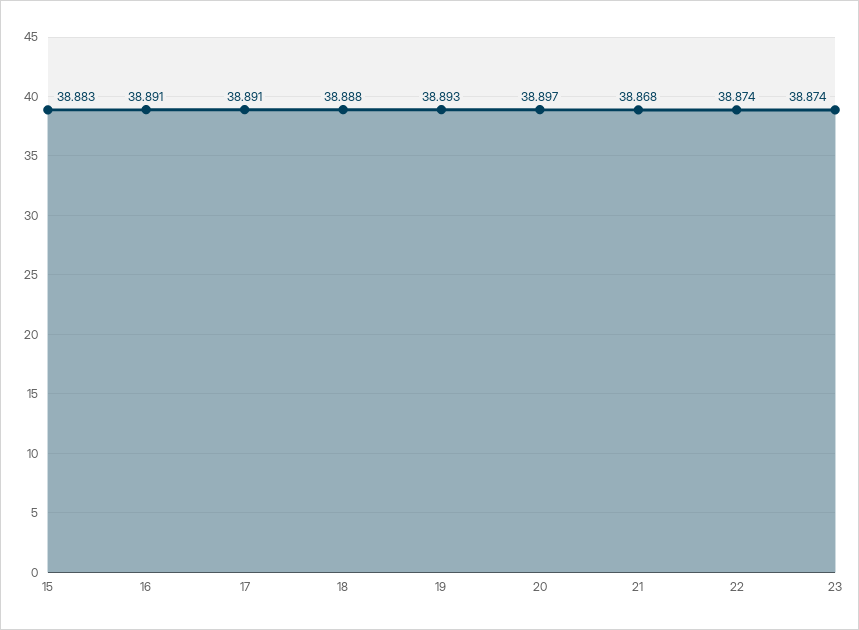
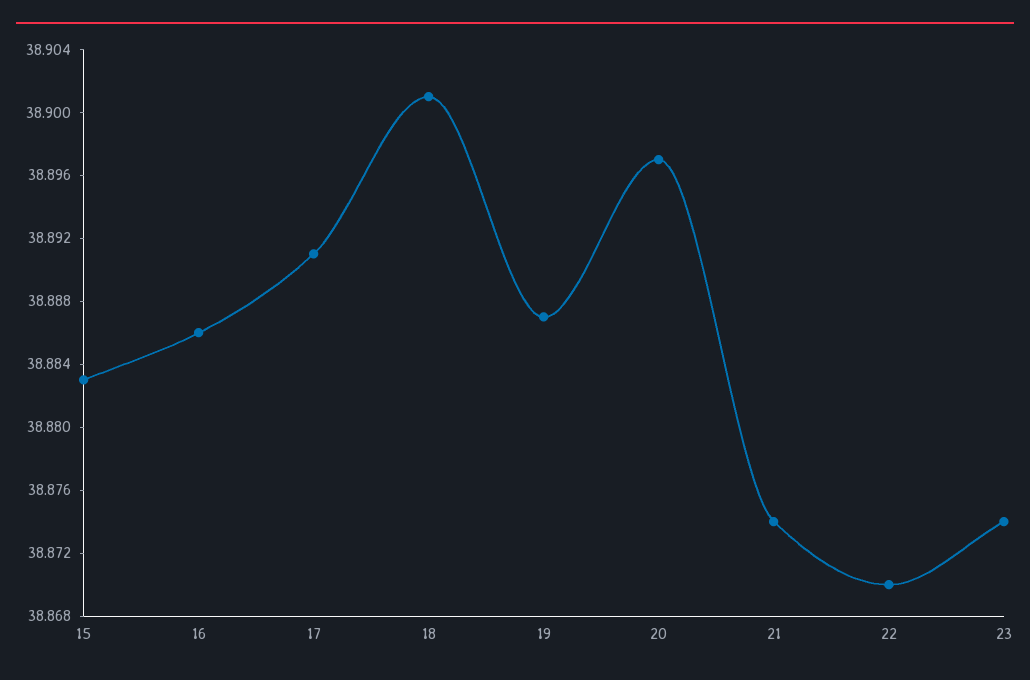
16: 38.891 -> 38.886
18: 38.888 -> 38.901
19: 38.893 -> 38.887
21: 38.868 -> 38.874
22: 38.874 -> 38.87

